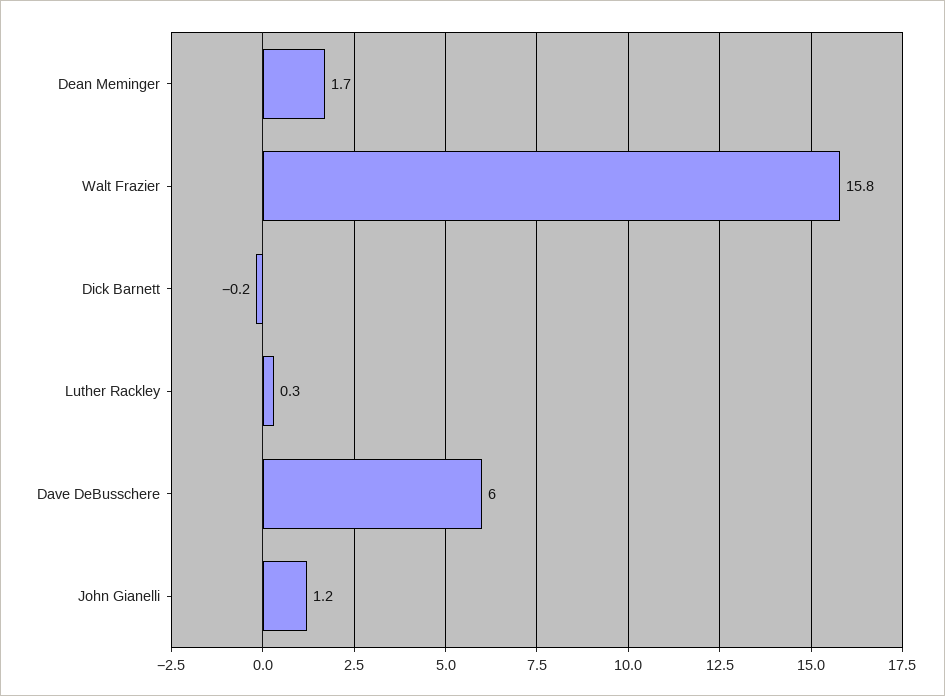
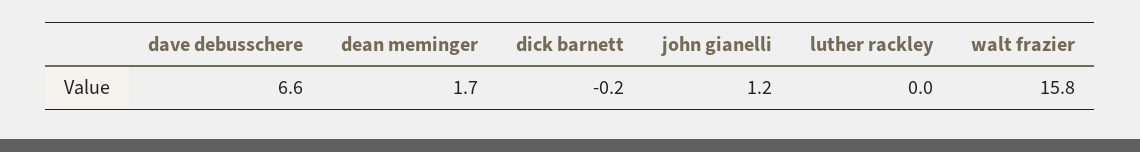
Luther Rackley: 0.3 -> 0
Dave DeBusschere: 6 -> 6.6

